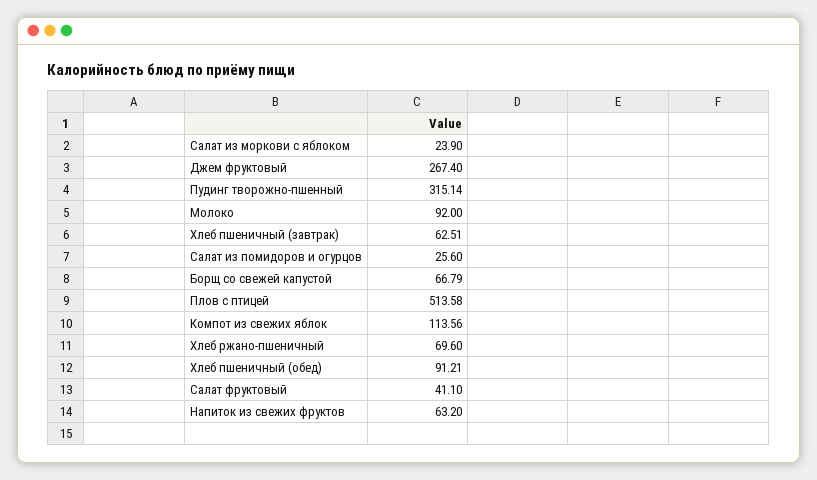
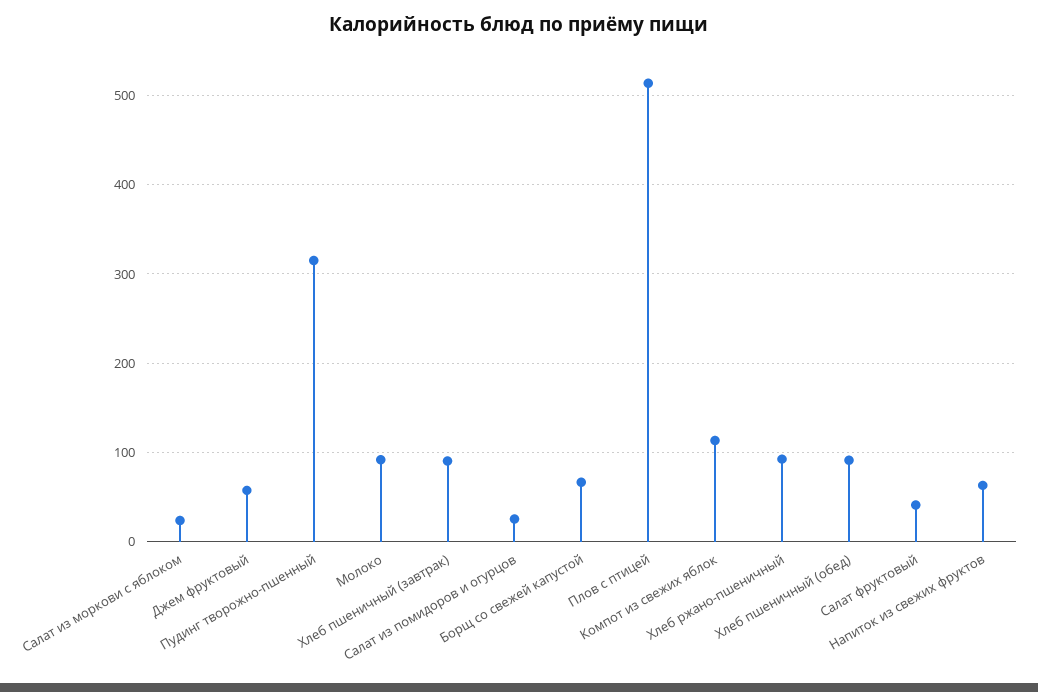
Джем фруктовый: 267.4 -> 60
Хлеб пшеничный (завтрак): 62.51 -> 90
Хлеб ржано-пшеничный: 69.6 -> 90

